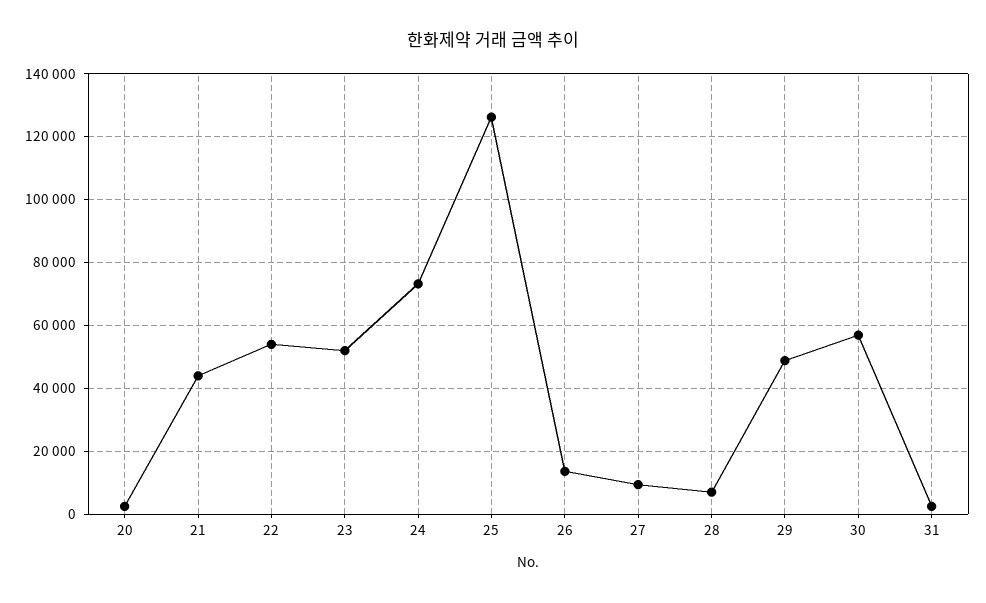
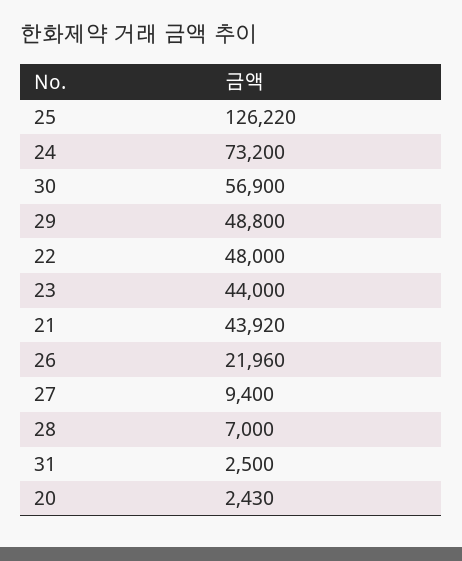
22: 54000 -> 48000
23: 52000 -> 44000
26: 14000 -> 21960

